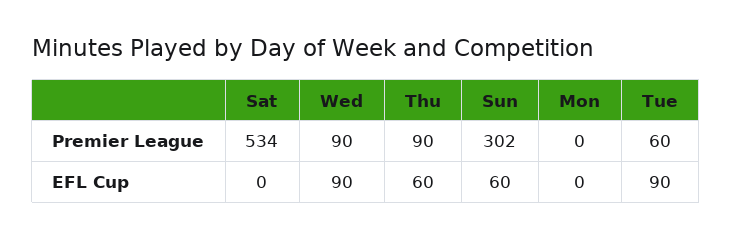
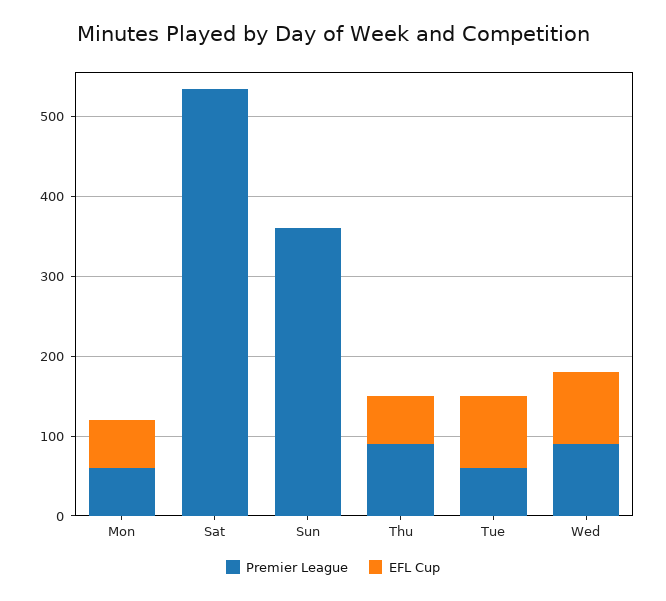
Premier League, Sun: 302 -> 360
Premier League, Mon: 0 -> 60
EFL Cup, Sun: 60 -> 0
EFL Cup, Mon: 0 -> 60

